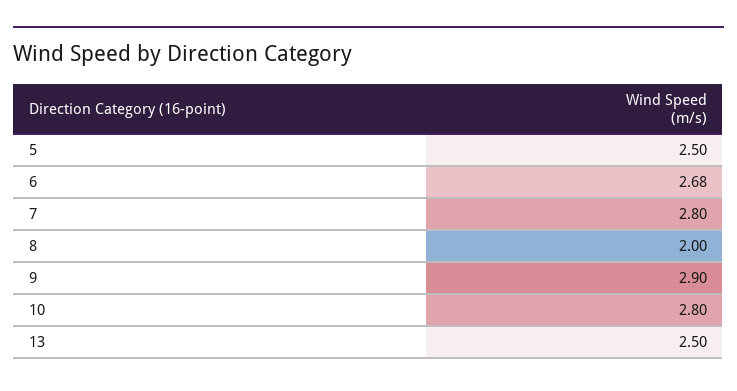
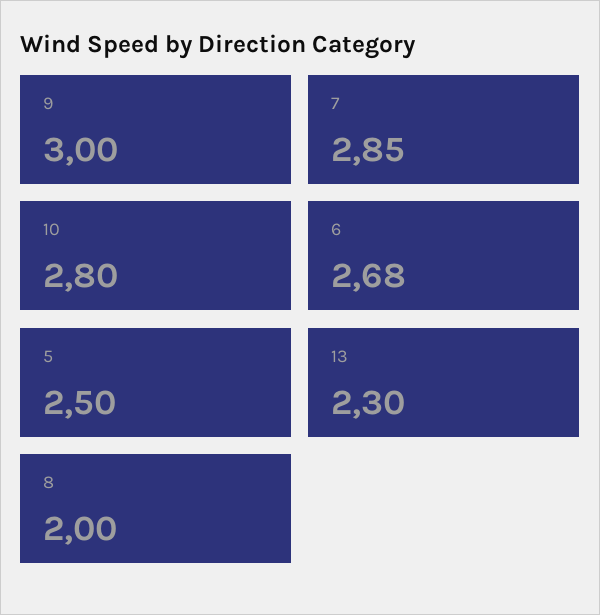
7: 2.8 -> 2.85
9: 2.9 -> 3
13: 2.5 -> 2.3

